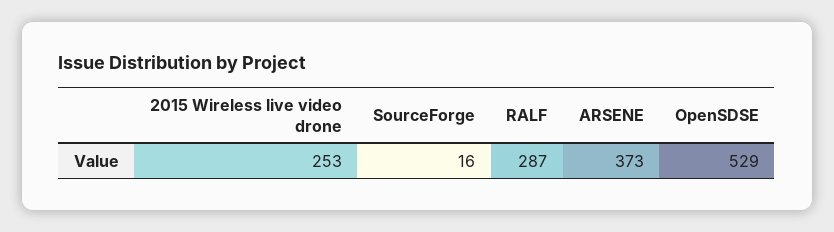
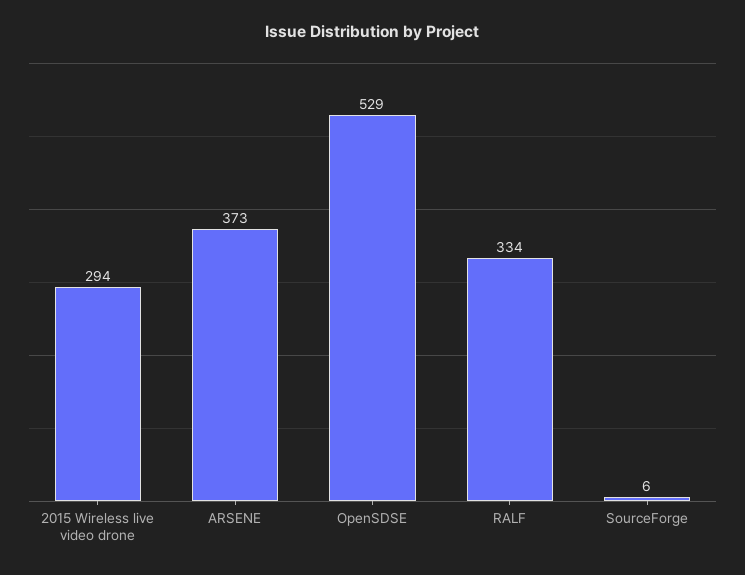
2015 Wireless live video drone: 253 -> 294
SourceForge: 16 -> 6
RALF: 287 -> 334

